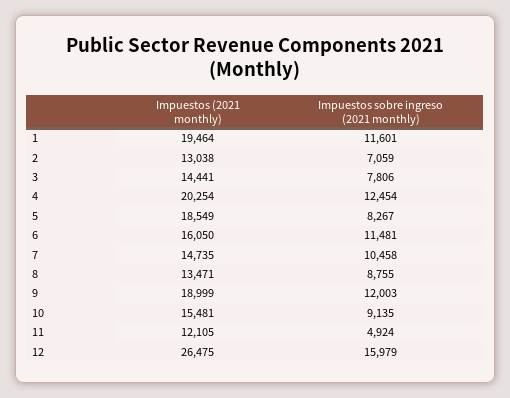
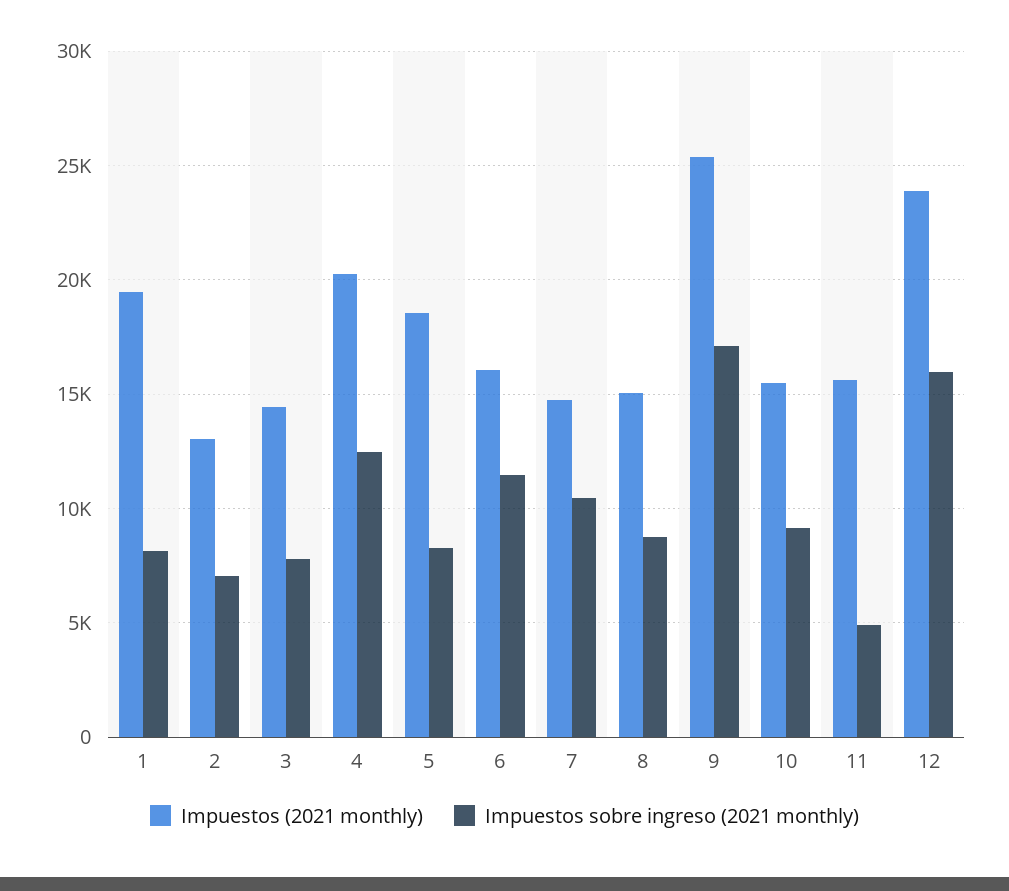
Impuestos sobre ingreso (2021 monthly), 1: 11601 -> 8000
Impuestos (2021 monthly), 8: 13471 -> 15000
Impuestos (2021 monthly), 9: 18999 -> 25500
Impuestos sobre ingreso (2021 monthly), 9: 12003 -> 17000
Impuestos (2021 monthly), 11: 12105 -> 15500
Impuestos (2021 monthly), 12: 26475 -> 24000

